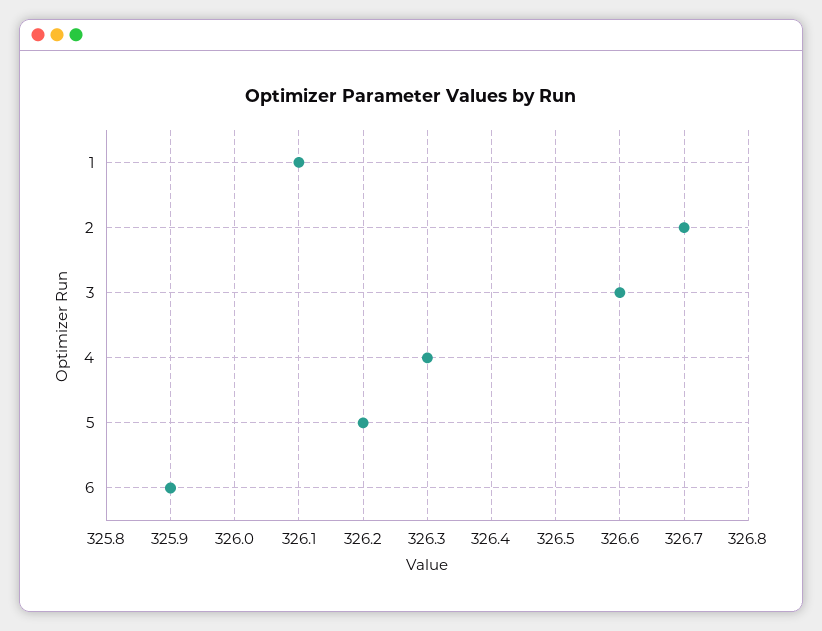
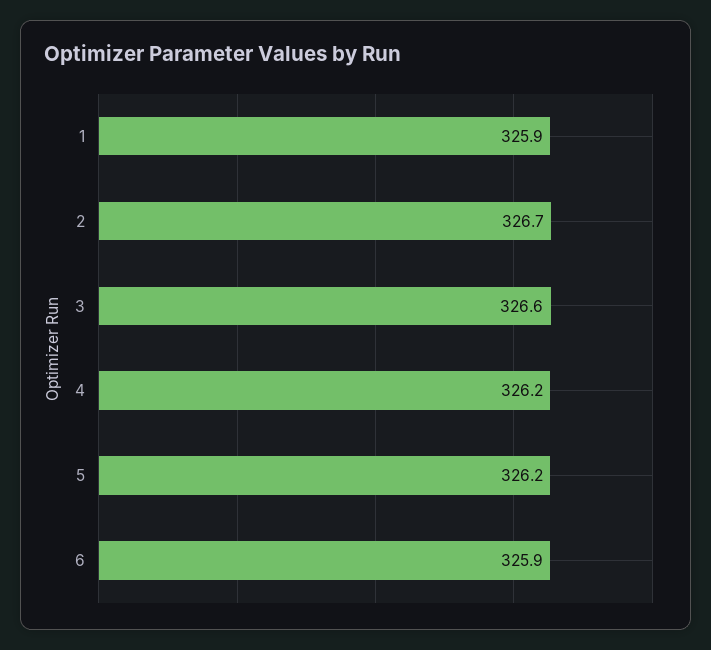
1: 326.1 -> 325.9
4: 326.3 -> 326.2

